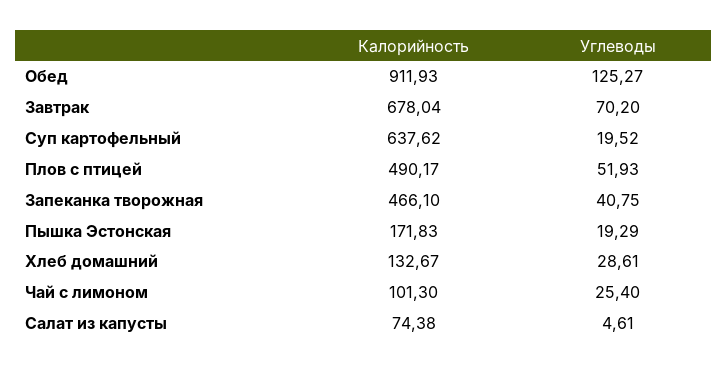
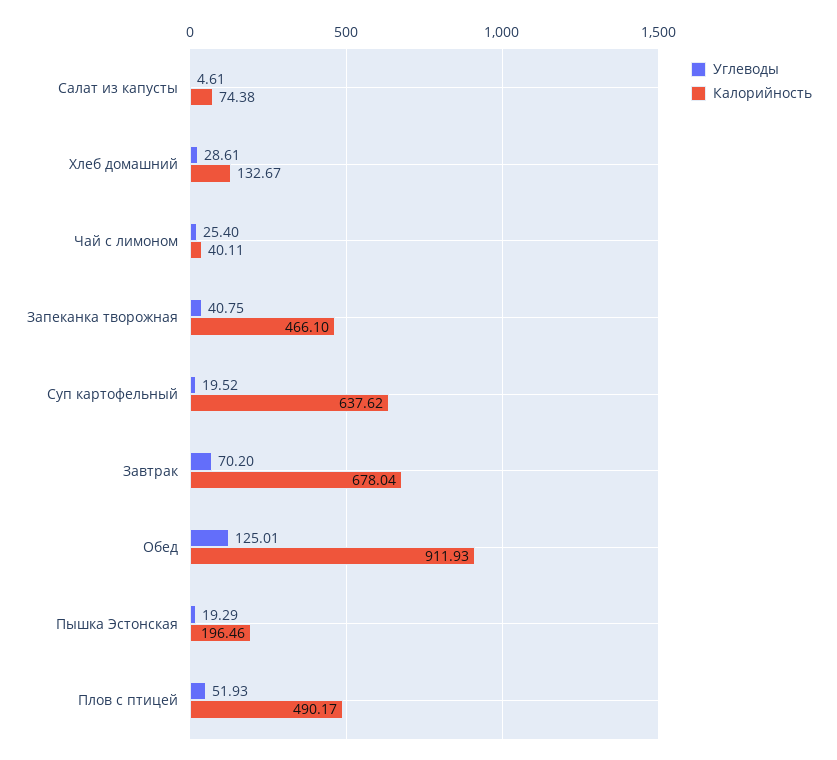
Углеводы, Обед: 125.27 -> 125.01
Калорийность, Пышка Эстонская: 171.83 -> 196.46
Калорийность, Чай с лимоном: 101.3 -> 40.11

